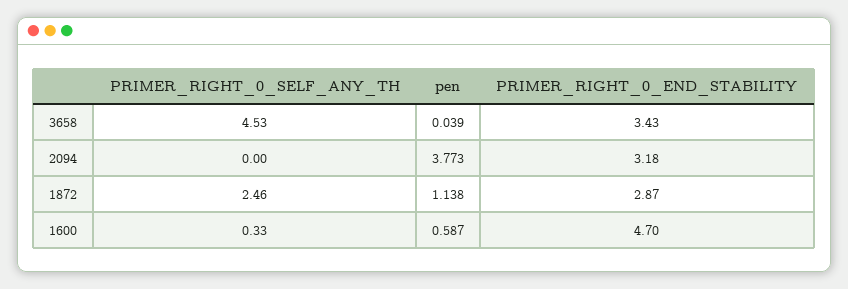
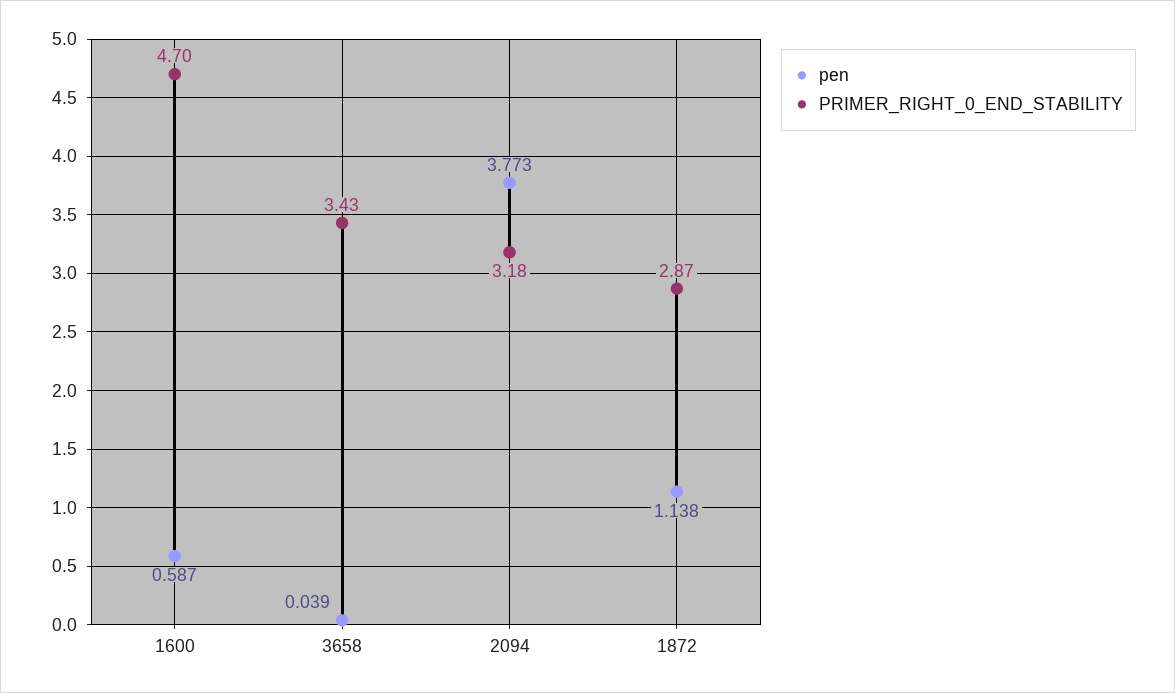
PRIMER_RIGHT_0_SELF_ANY_TH, 3658: 4.53 -> none
PRIMER_RIGHT_0_SELF_ANY_TH, 2094: 0 -> none
PRIMER_RIGHT_0_SELF_ANY_TH, 1872: 2.46 -> none
PRIMER_RIGHT_0_SELF_ANY_TH, 1600: 0.33 -> none

